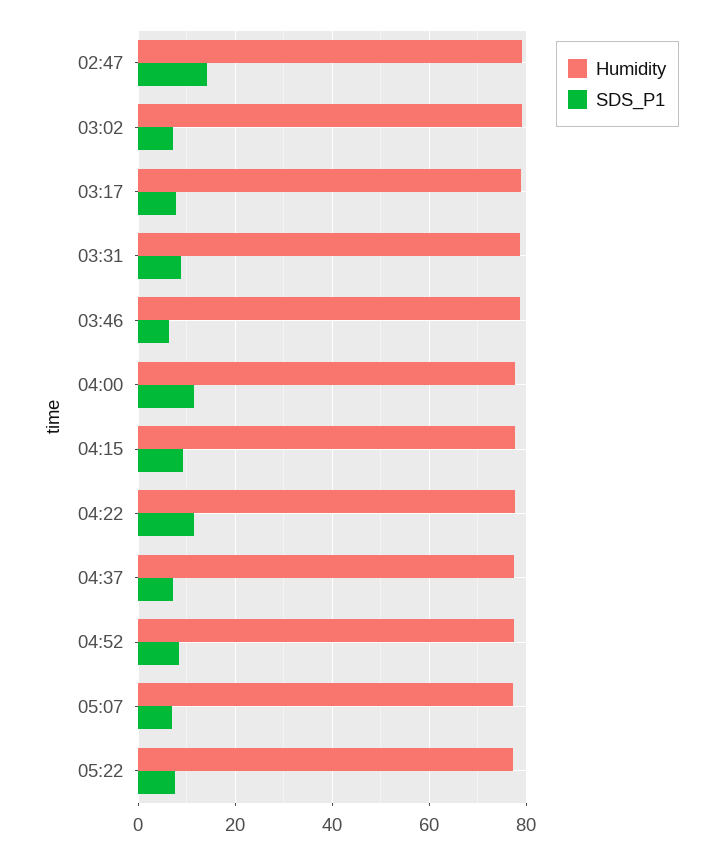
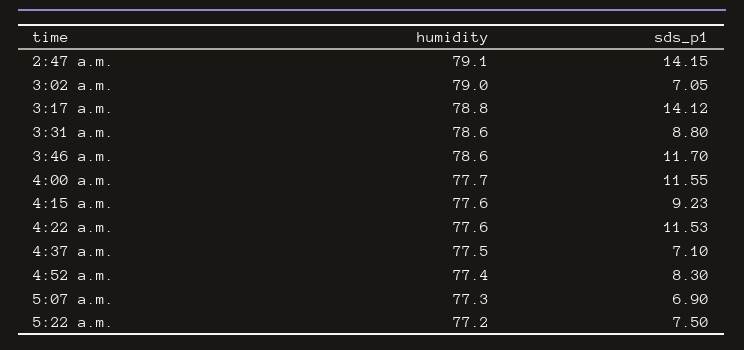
SDS_P1, 03:17: 8 -> 14.12
SDS_P1, 03:46: 6 -> 11.7

